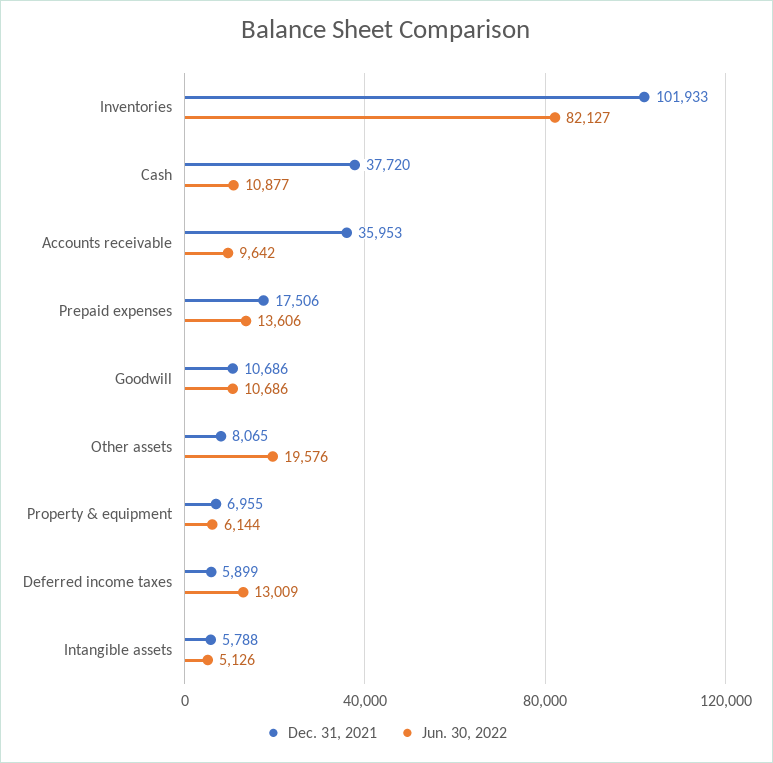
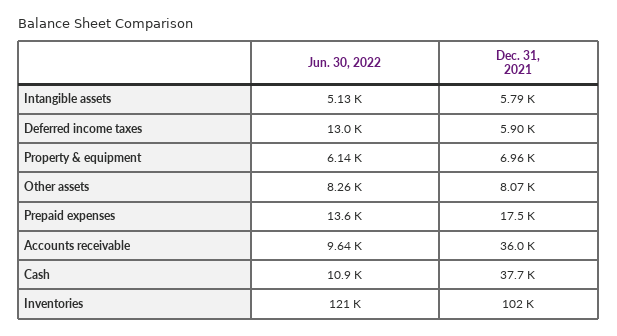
Jun. 30, 2022, Inventories: 82127 -> 121000
Dec. 31, 2021, Goodwill: 10686 -> none
Jun. 30, 2022, Goodwill: 10686 -> none
Jun. 30, 2022, Other assets: 19576 -> 8260

